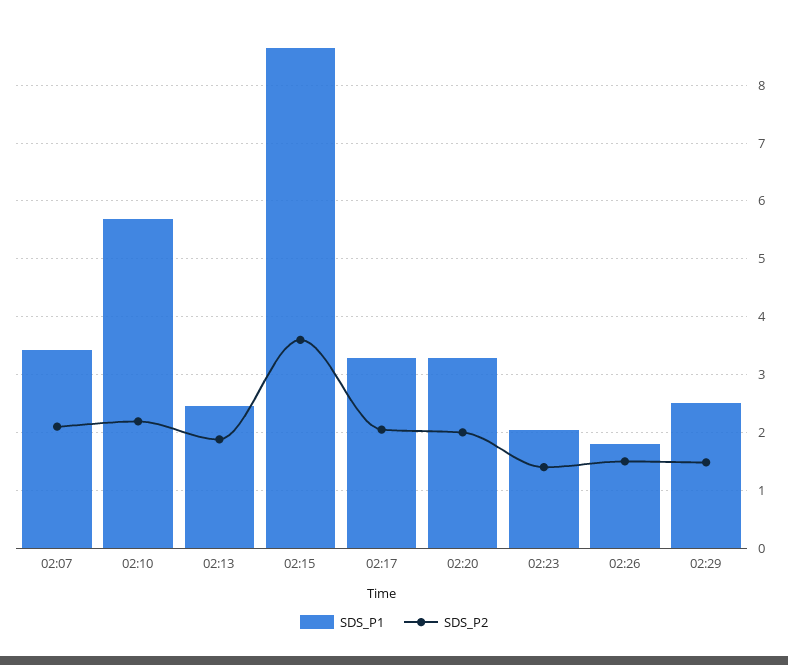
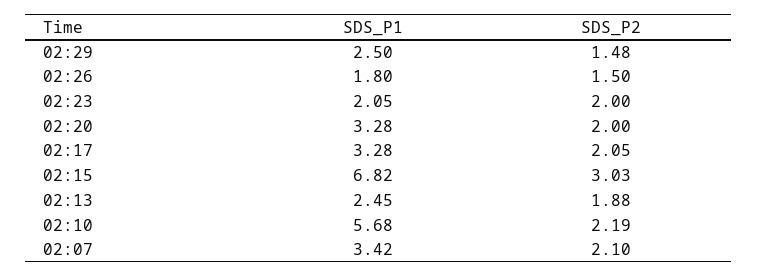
SDS_P1, 02:15: 8.6 -> 6.82
SDS_P2, 02:15: 3.6 -> 3.03
SDS_P2, 02:23: 1.4 -> 2

